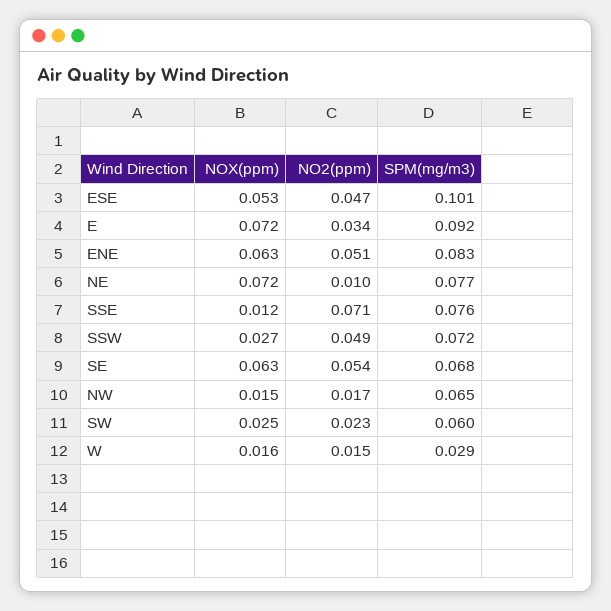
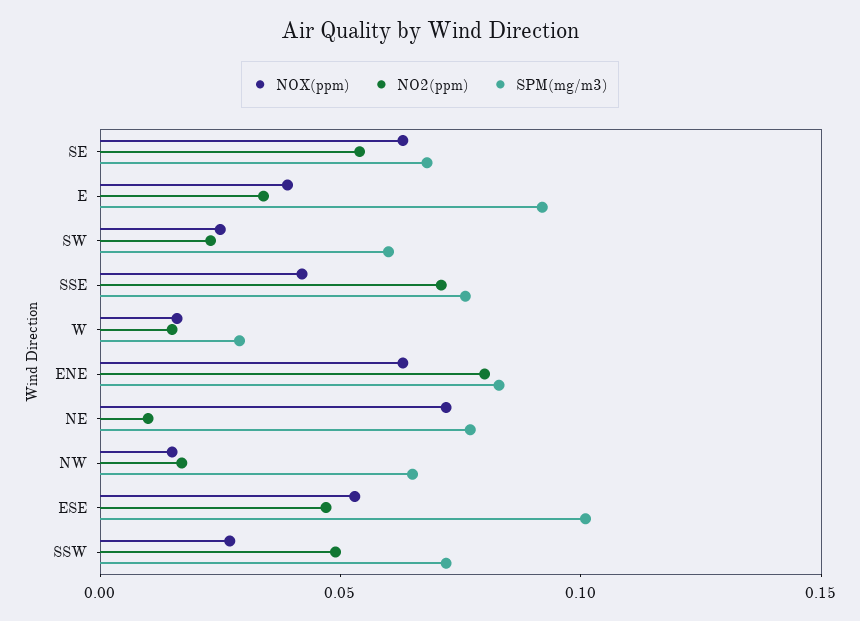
NOX(ppm), E: 0.072 -> 0.04
NO2(ppm), ENE: 0.051 -> 0.08
NOX(ppm), SSE: 0.012 -> 0.04

